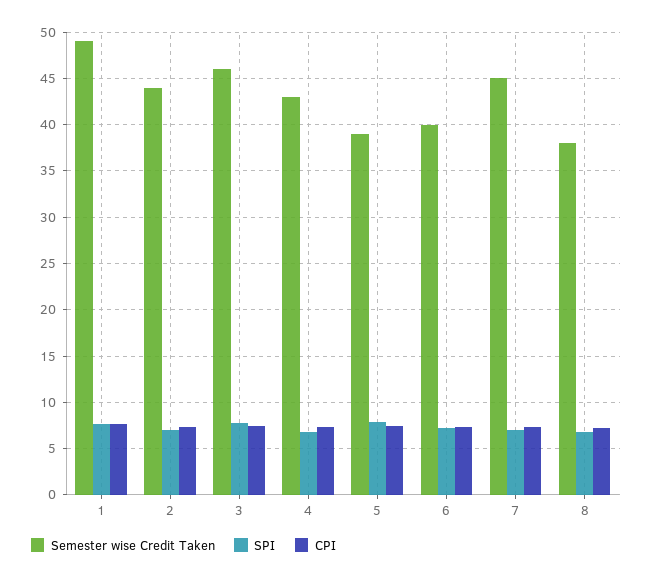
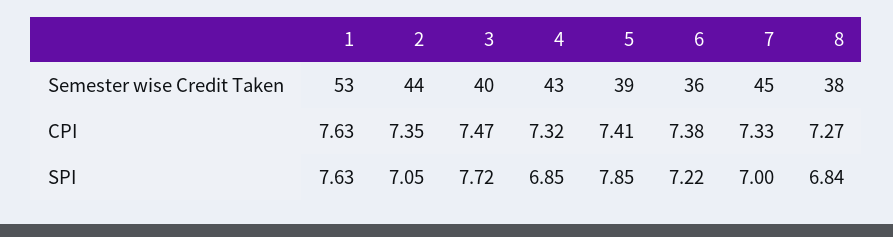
Semester wise Credit Taken, 1: 49 -> 53
Semester wise Credit Taken, 3: 46 -> 40
Semester wise Credit Taken, 6: 40 -> 36

